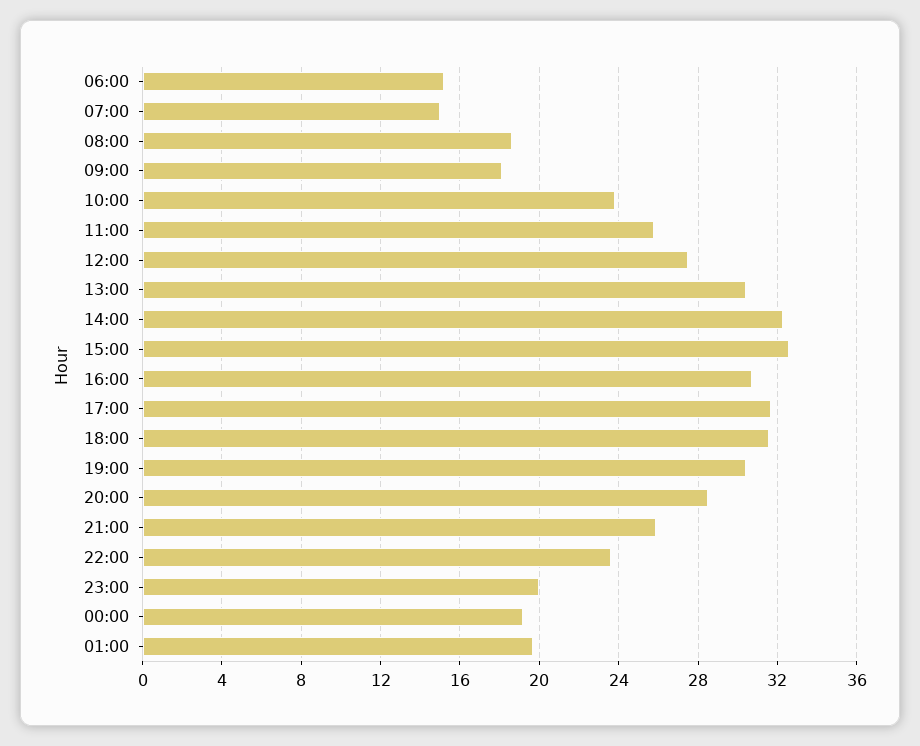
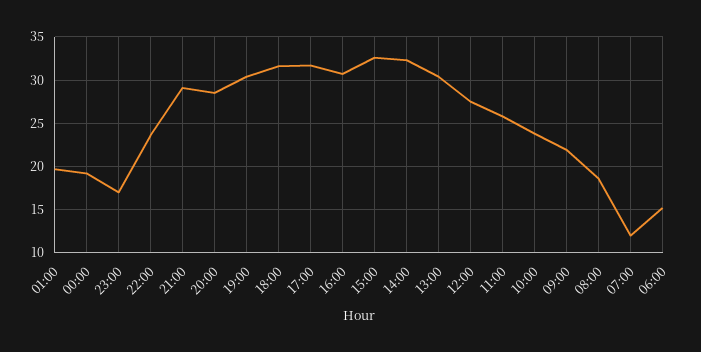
07:00: 15 -> 12
09:00: 18 -> 22
21:00: 26 -> 29
23:00: 20 -> 17

